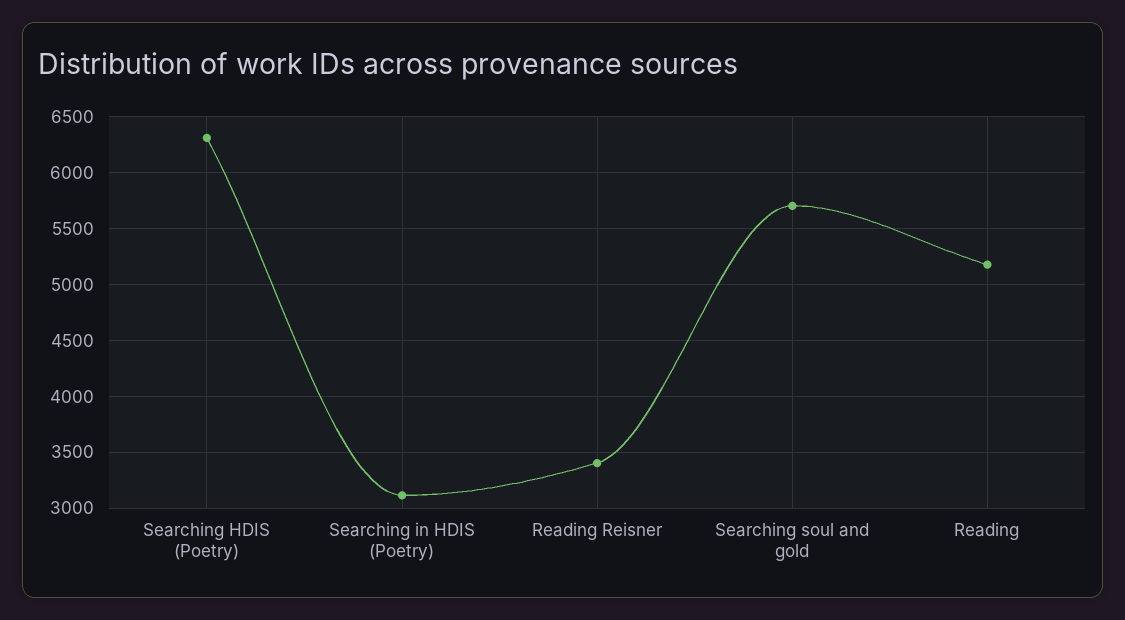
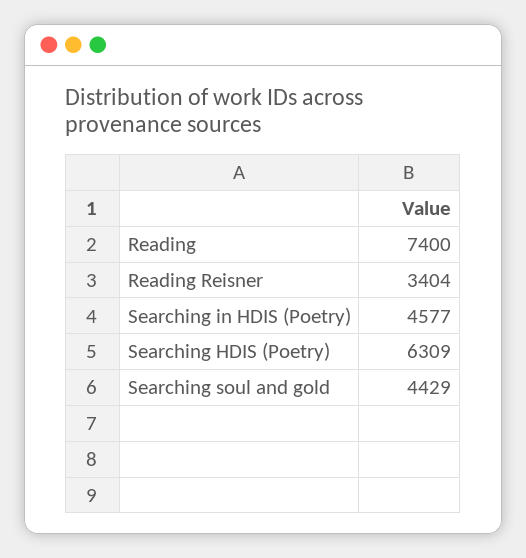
Searching in HDIS (Poetry): 3100 -> 4577
Searching soul and gold: 5700 -> 4429
Reading: 5200 -> 7400

